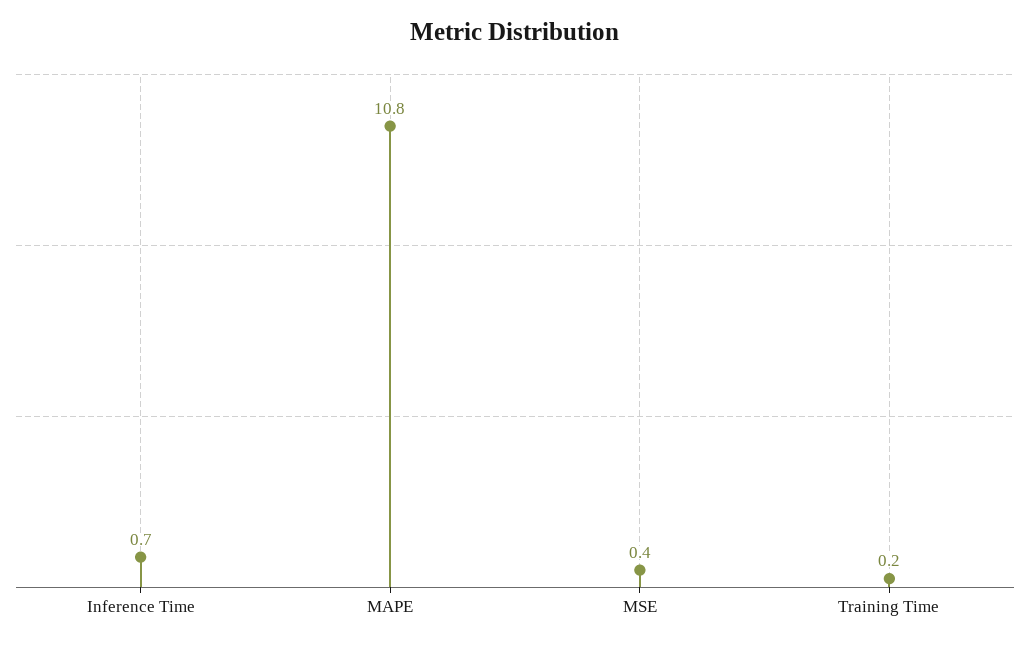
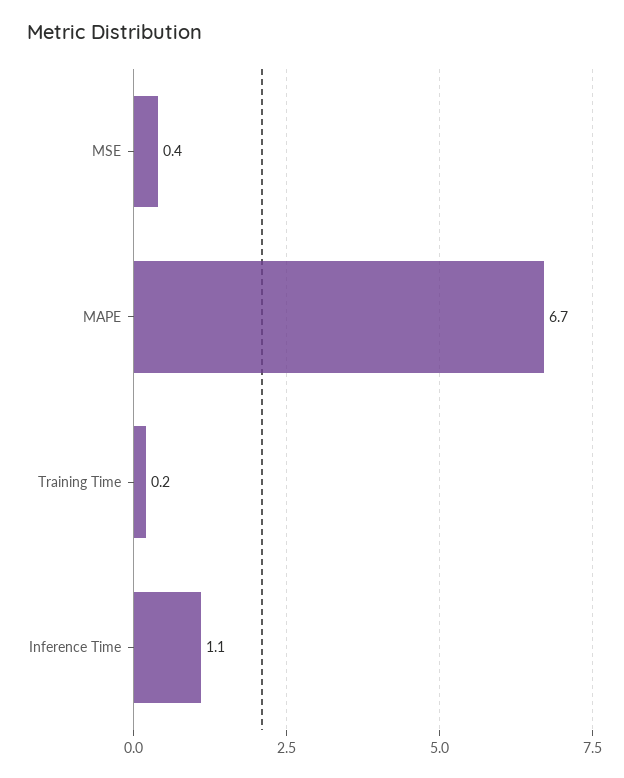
Inference Time: 0.7 -> 1.1
MAPE: 10.8 -> 6.7

